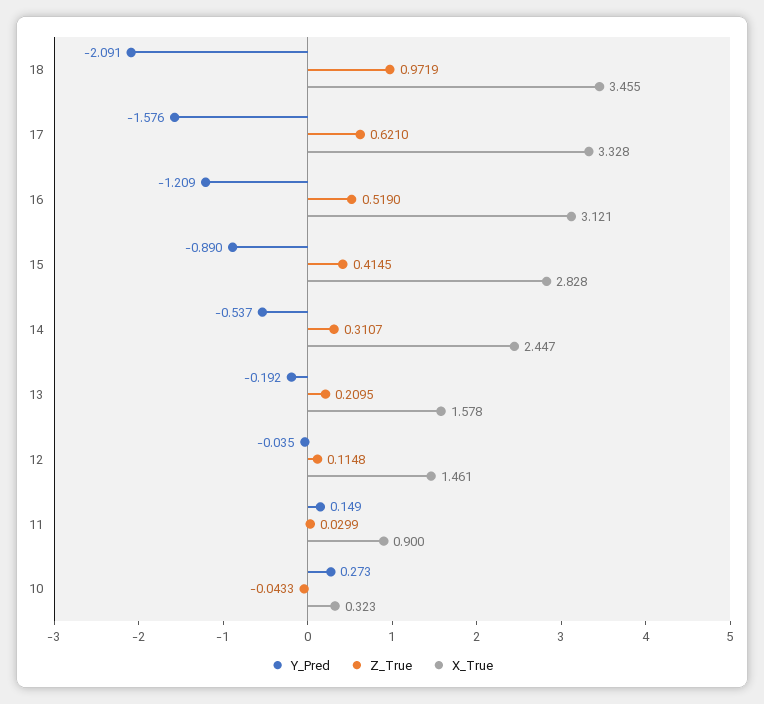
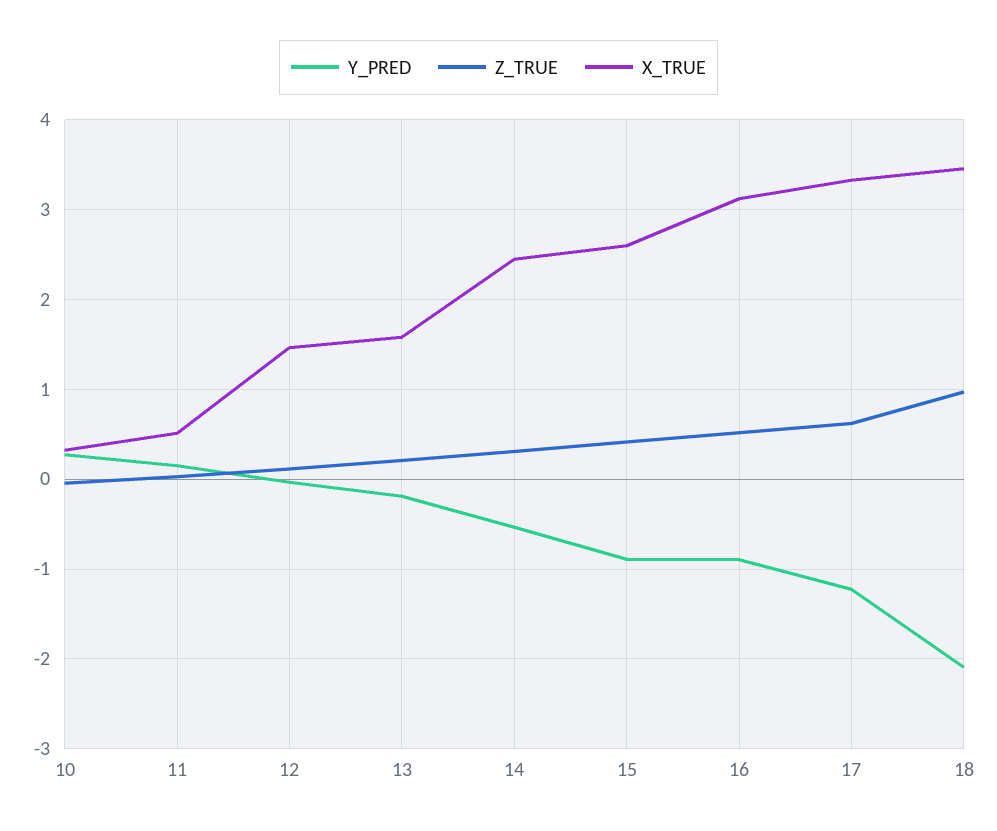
Y_Pred, 17: -1.576 -> -1.2
Y_Pred, 16: -1.209 -> -0.9
X_True, 15: 2.828 -> 2.6
X_True, 11: 0.9 -> 0.5

